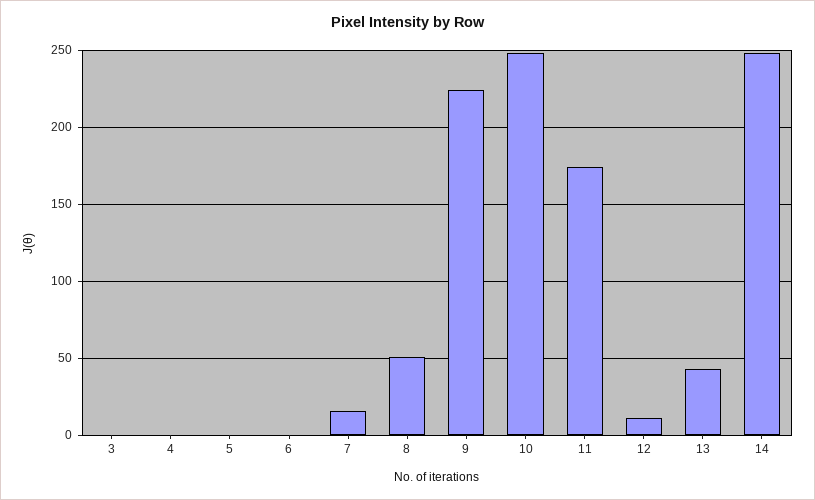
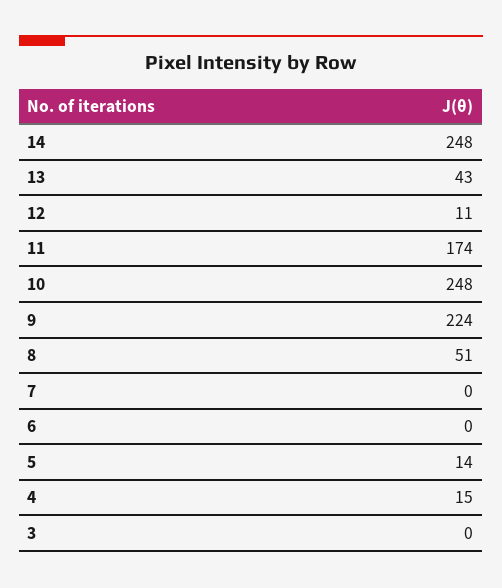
4: 0 -> 15
5: 0 -> 14
7: 15 -> 0

